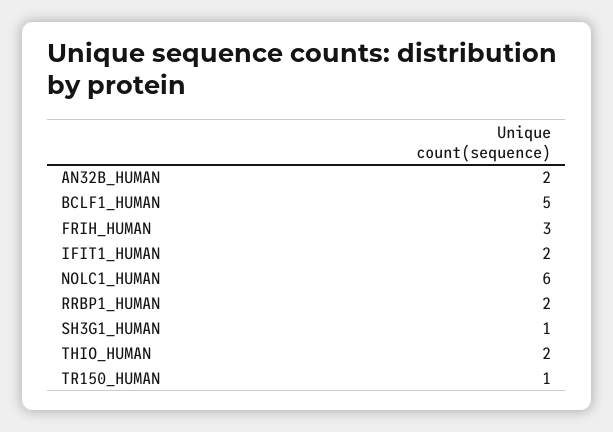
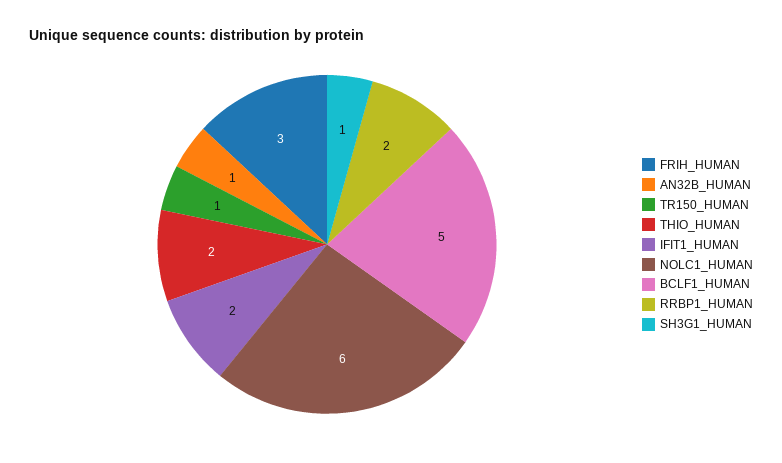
AN32B_HUMAN: 2 -> 1

